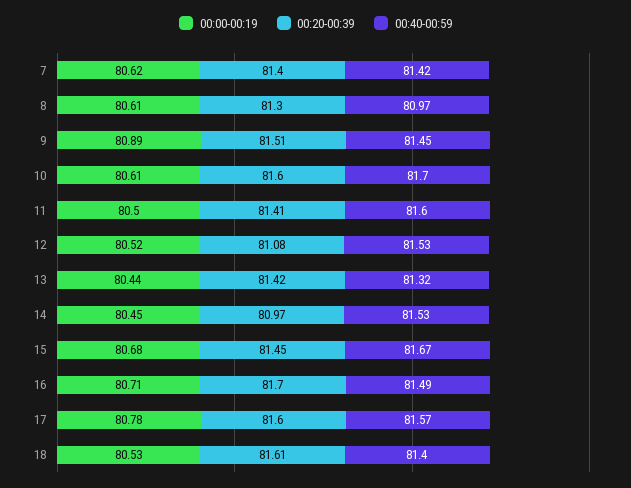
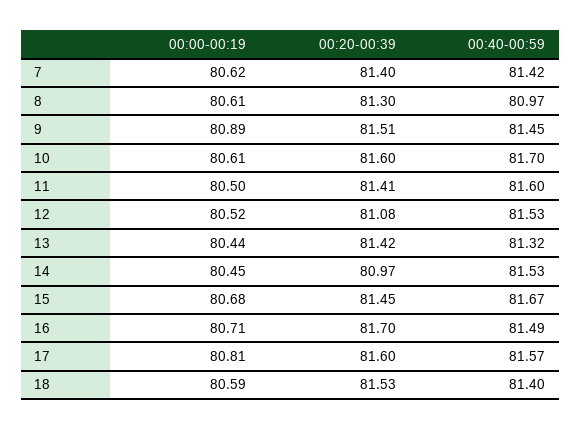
00:00-00:19, 17: 80.78 -> 80.81
00:00-00:19, 18: 80.53 -> 80.59
00:20-00:39, 18: 81.61 -> 81.53

